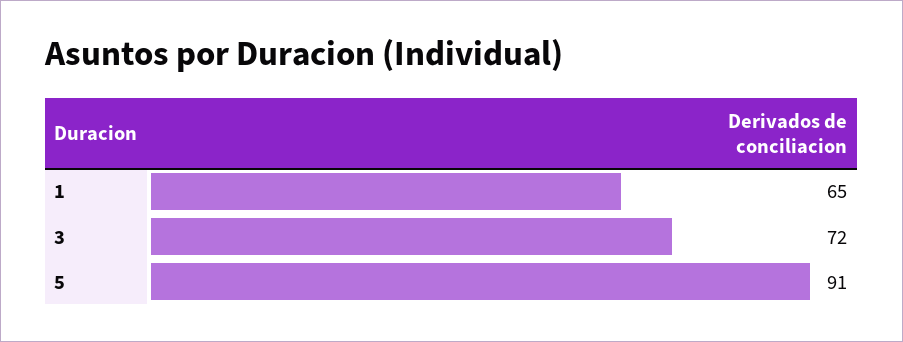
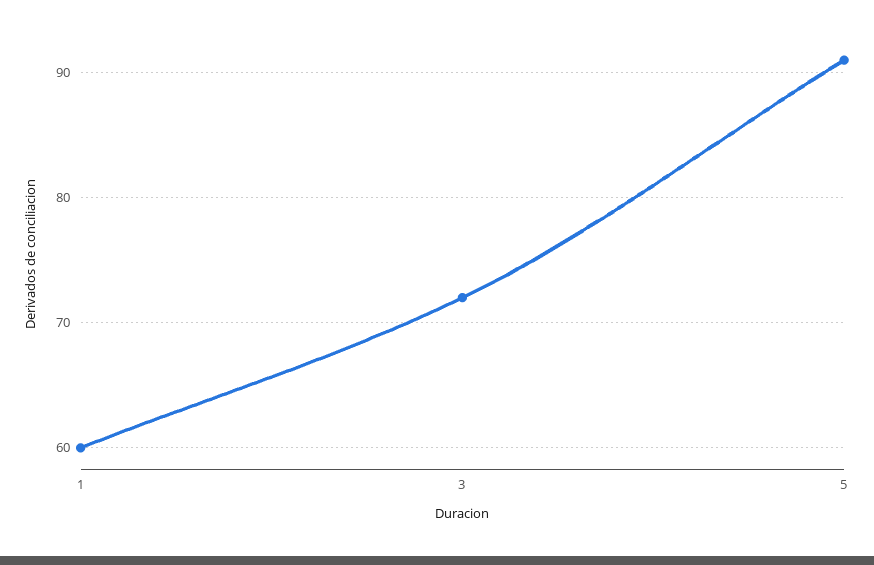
1: 65 -> 60

